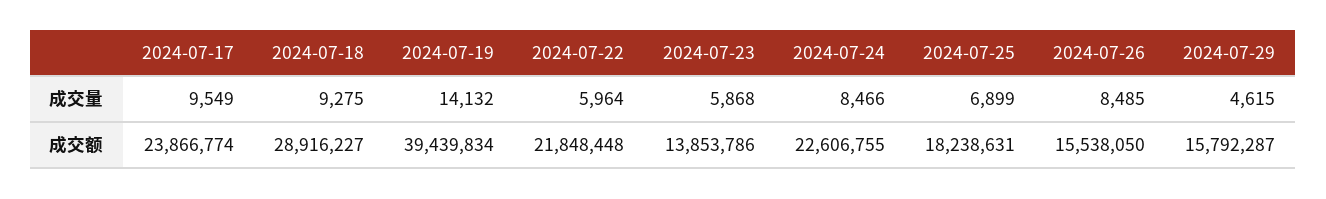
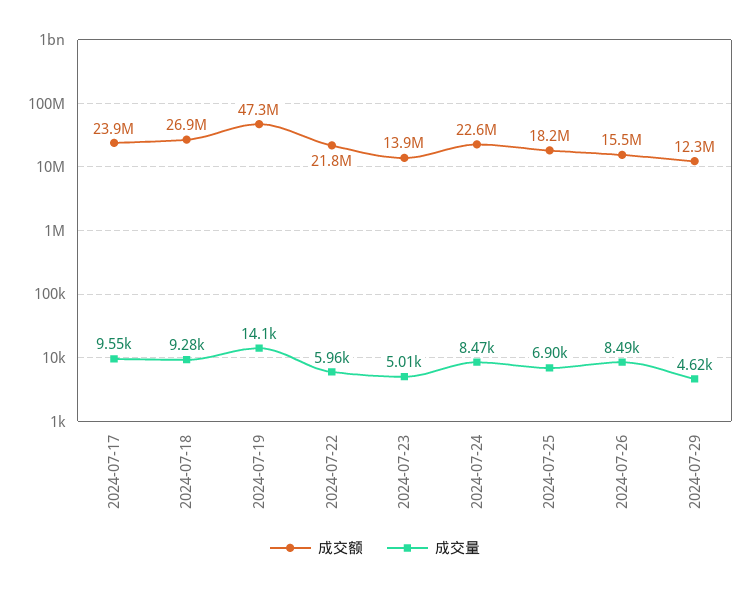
成交量, 2024-07-23: 5868 -> 5010
成交额, 2024-07-18: 28916227 -> 26900000
成交额, 2024-07-19: 39439834 -> 47300000
成交额, 2024-07-29: 15792287 -> 12300000

